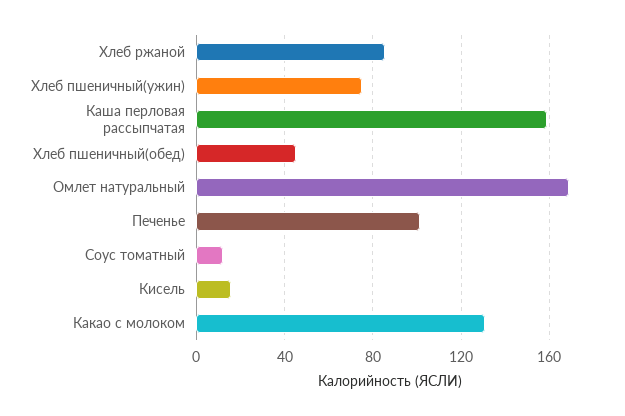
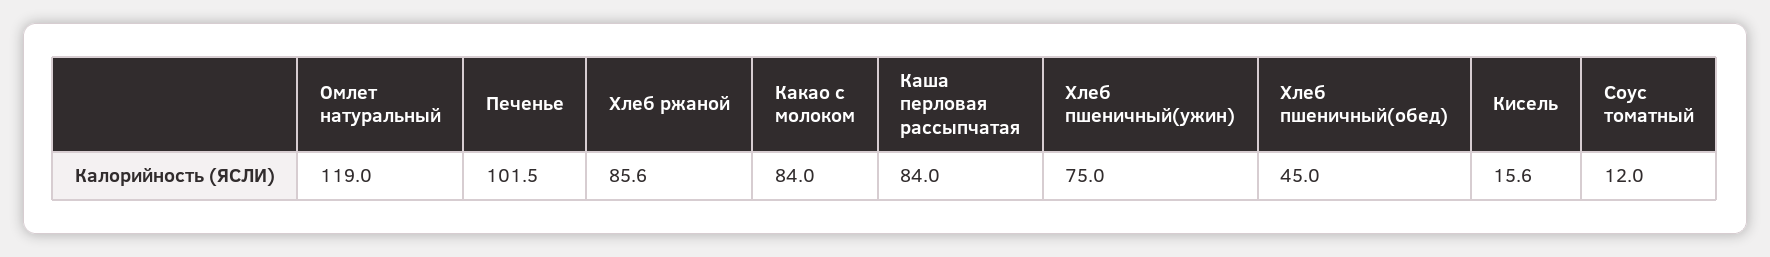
Каша перловая рассыпчатая: 160 -> 84
Омлет натуральный: 170 -> 119
Какао с молоком: 130 -> 84

